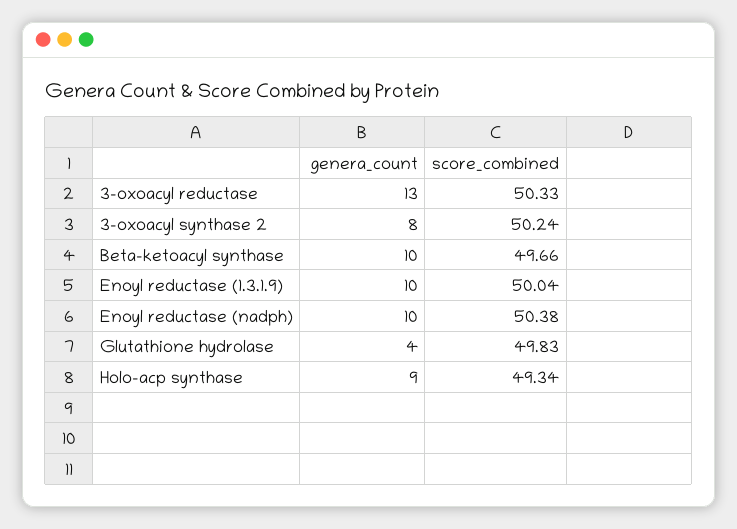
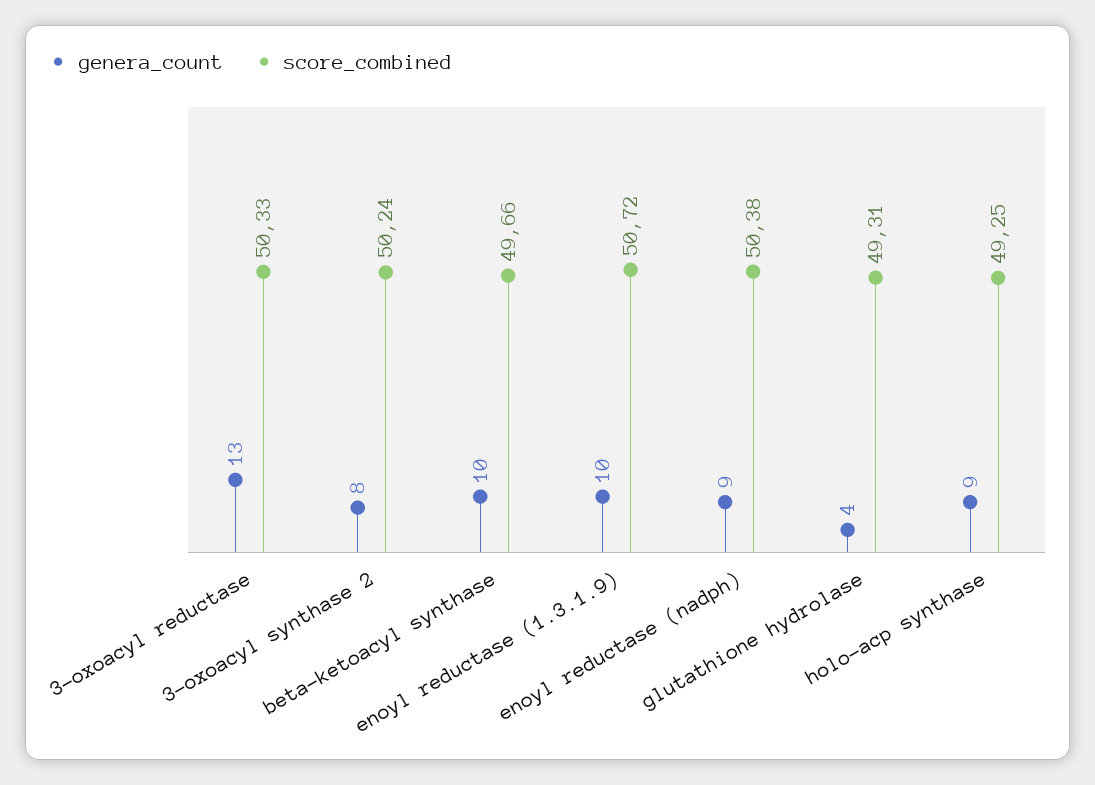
score_combined, Enoyl reductase (1.3.1.9): 50.04 -> 50.72
genera_count, Enoyl reductase (nadph): 10 -> 9
score_combined, Glutathione hydrolase: 49.83 -> 49.31
score_combined, Holo-acp synthase: 49.34 -> 49.25

